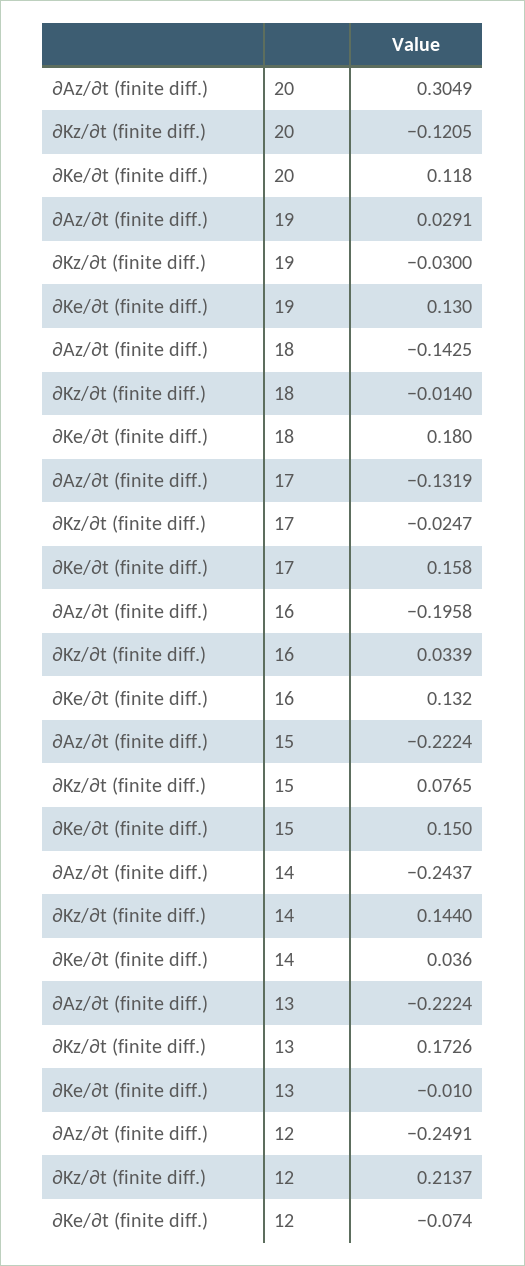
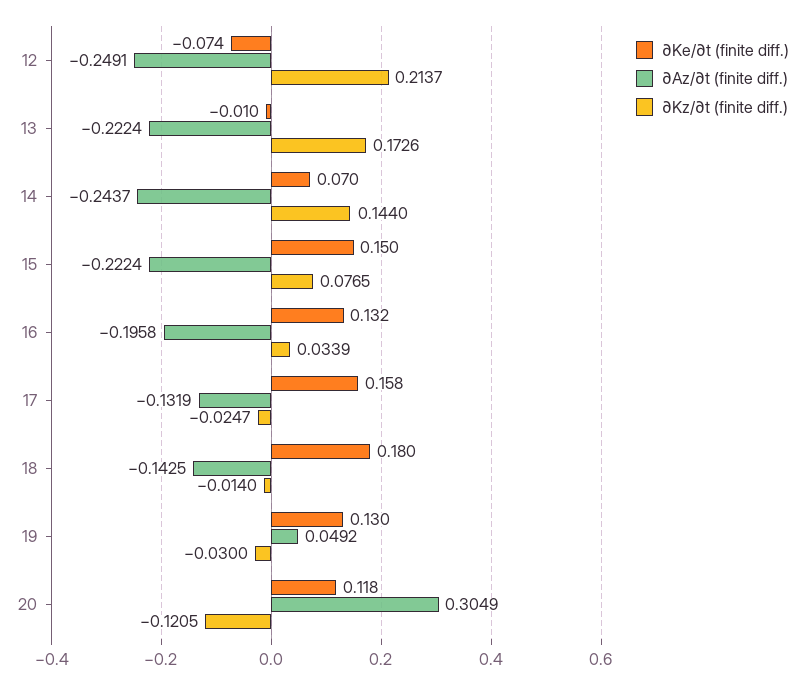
∂Az/∂t (finite diff.), 19: 0.0291 -> 0.0492
∂Ke/∂t (finite diff.), 14: 0.036 -> 0.07

